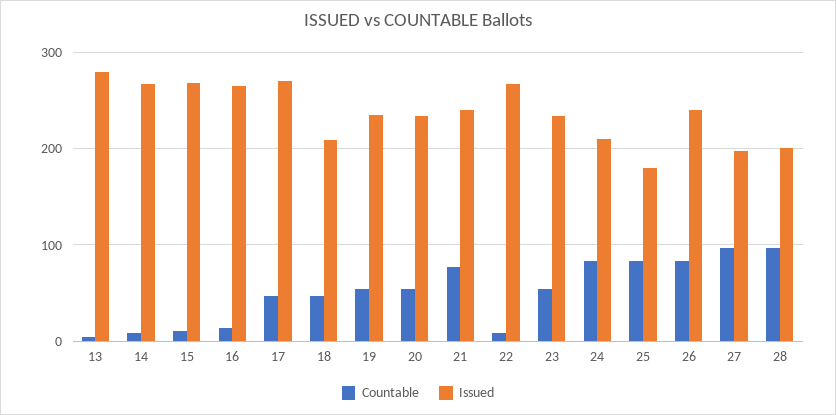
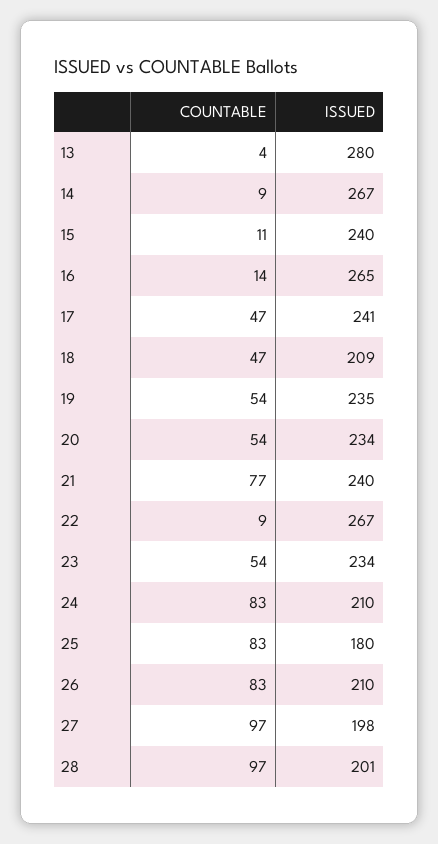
Issued, 15: 270 -> 240
Issued, 17: 270 -> 241
Issued, 26: 240 -> 210

